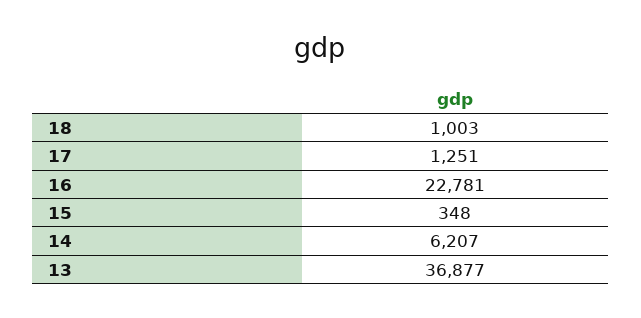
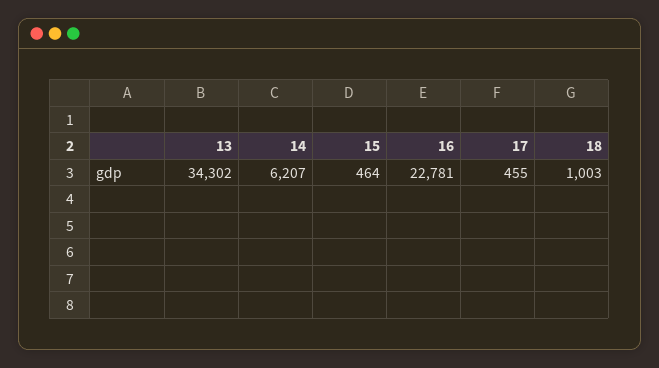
17: 1251 -> 455
15: 348 -> 464
13: 36877 -> 34302

